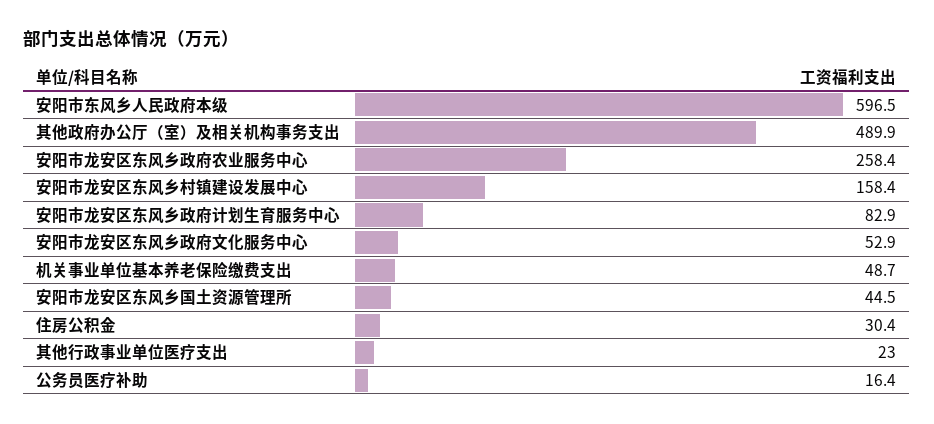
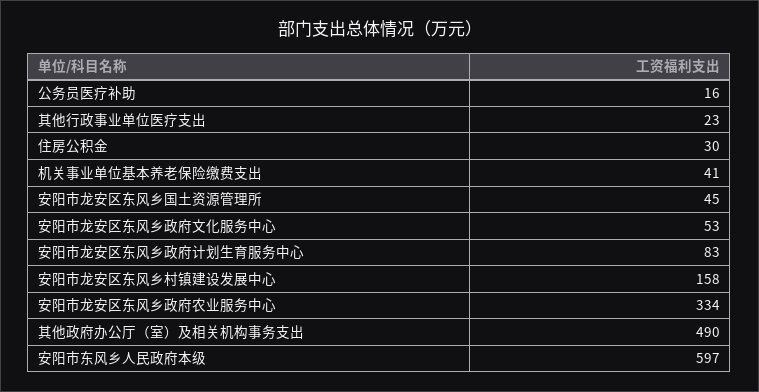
安阳市龙安区东风乡政府农业服务中心: 258.4 -> 334
机关事业单位基本养老保险缴费支出: 48.7 -> 41

